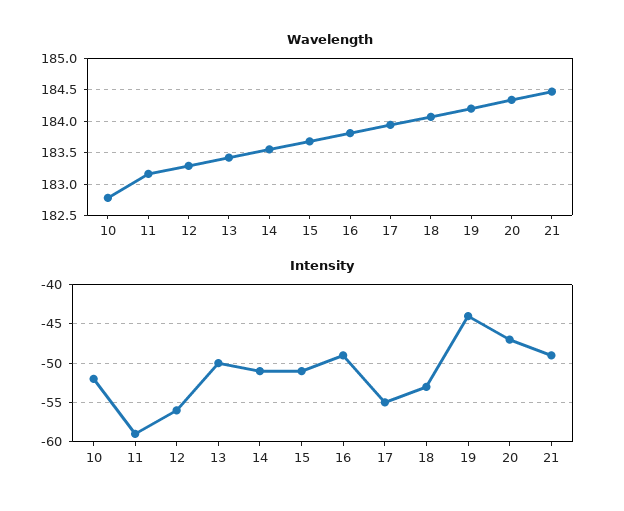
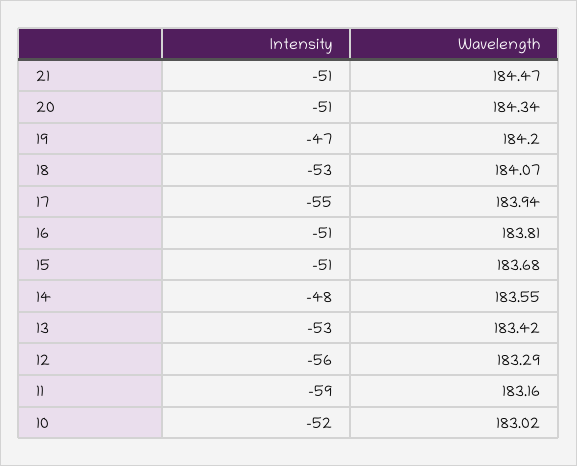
Wavelength, 10: 182.8 -> 183.02
Intensity, 13: -50 -> -53
Intensity, 14: -51 -> -48
Intensity, 16: -49 -> -51
Intensity, 19: -44 -> -47
Intensity, 20: -47 -> -51
Intensity, 21: -49 -> -51

